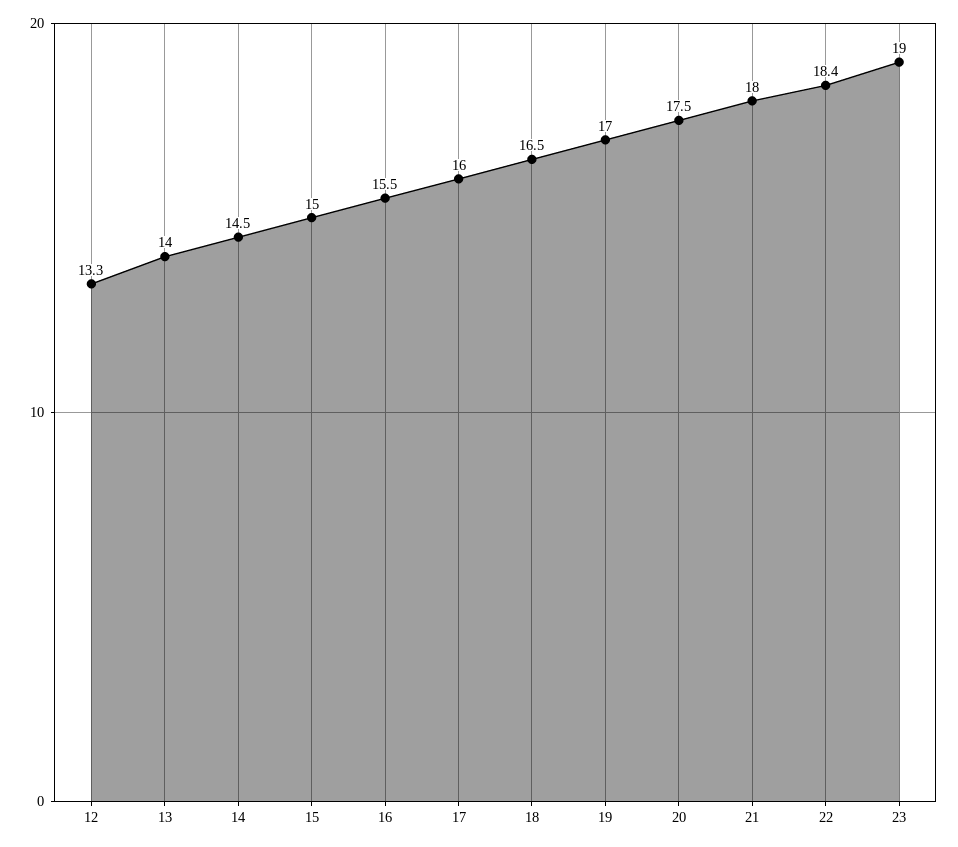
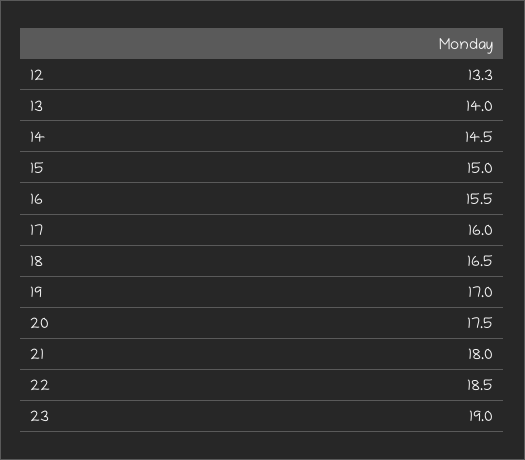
22: 18.4 -> 18.5

